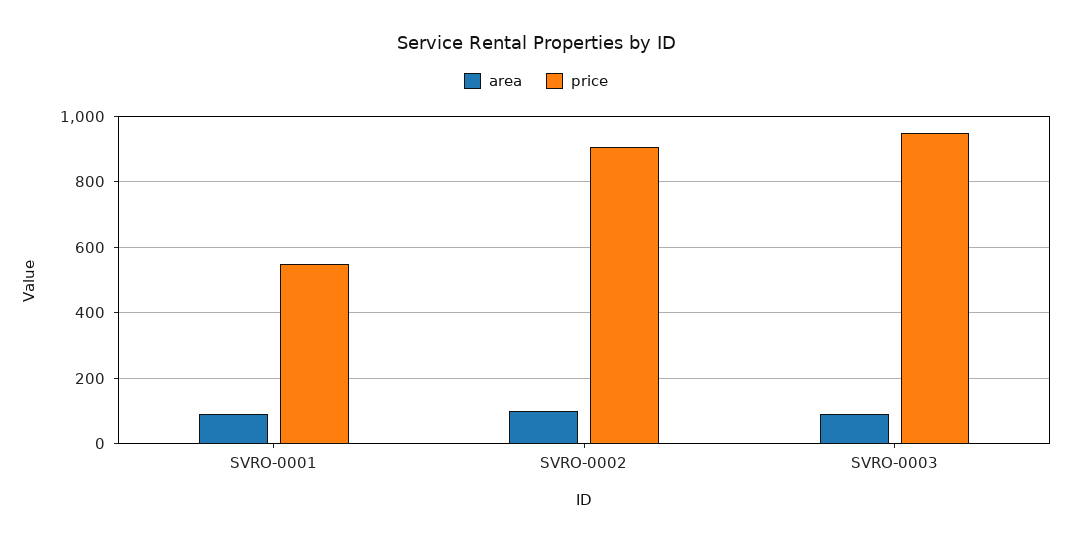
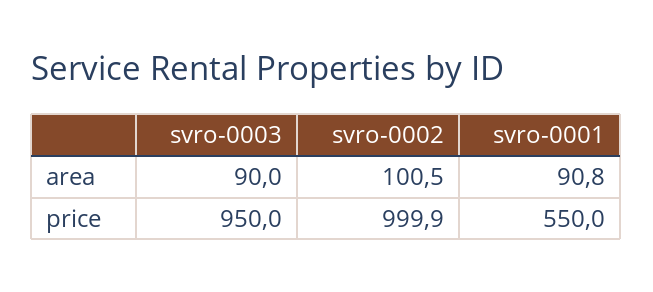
price, SVRO-0002: 900 -> 999.9

